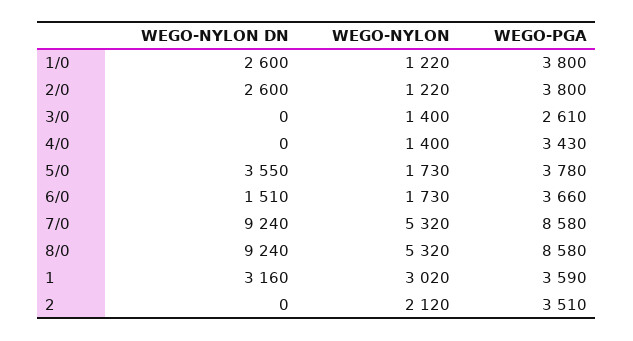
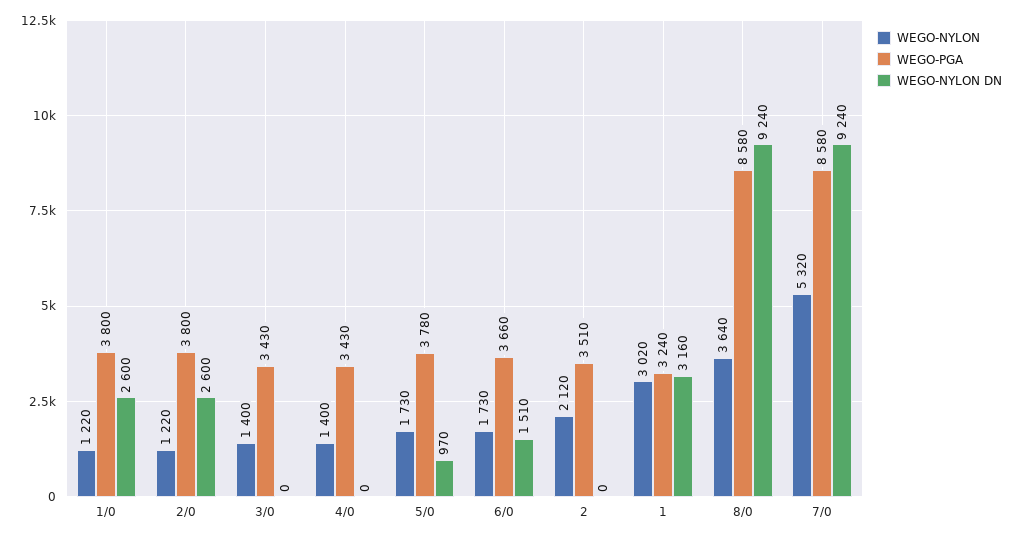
WEGO-PGA, 3/0: 2610 -> 3430
WEGO-NYLON DN, 5/0: 3550 -> 970
WEGO-NYLON, 8/0: 5320 -> 3640
WEGO-PGA, 1: 3590 -> 3240

